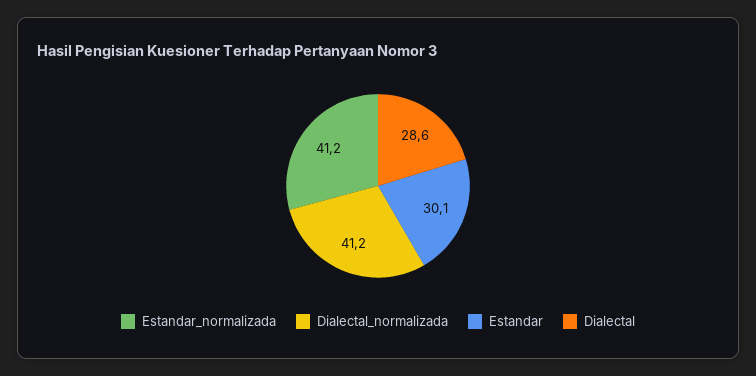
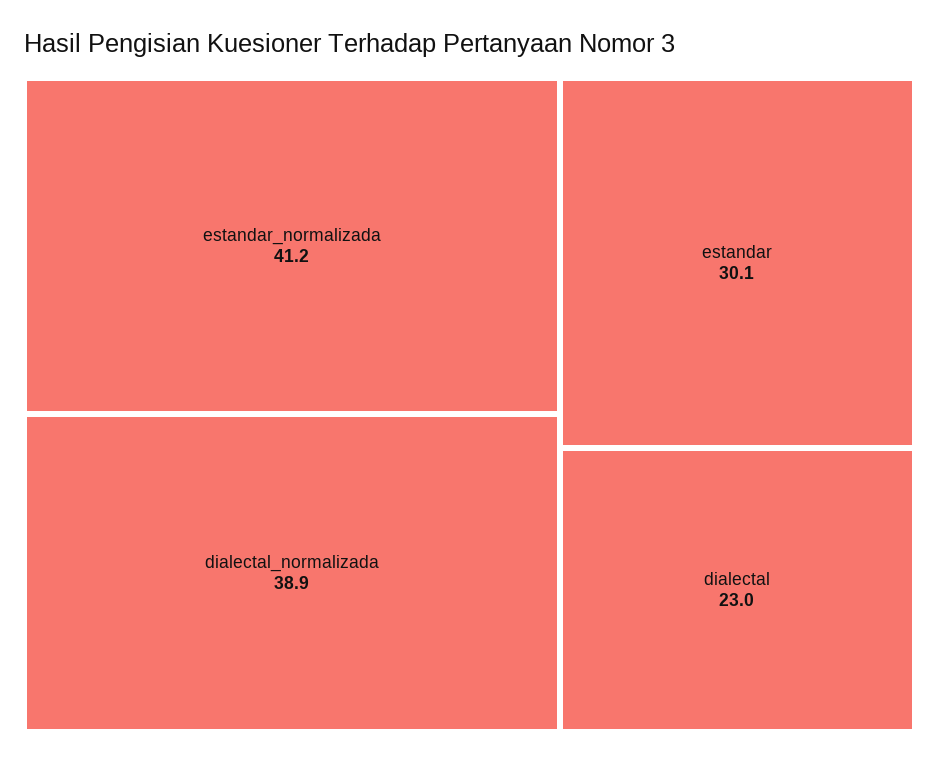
Dialectal_normalizada: 41.2 -> 38.9
Dialectal: 28.6 -> 23

